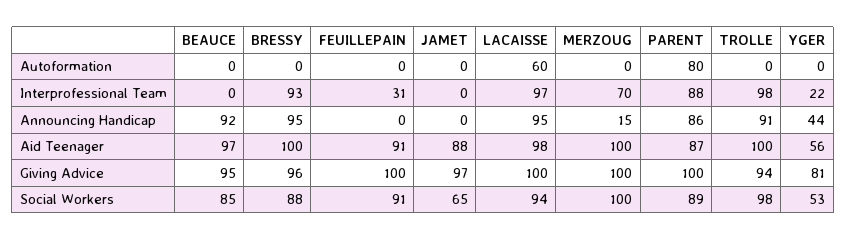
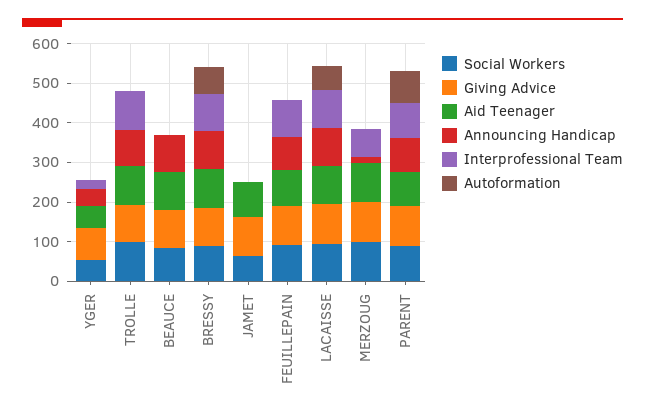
Autoformation, BRESSY: 0 -> 75
Interprofessional Team, FEUILLEPAIN: 31 -> 100
Announcing Handicap, FEUILLEPAIN: 0 -> 75

